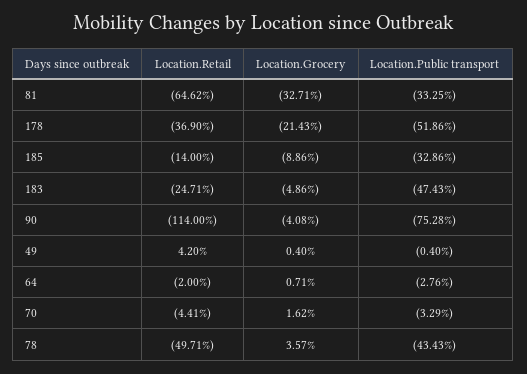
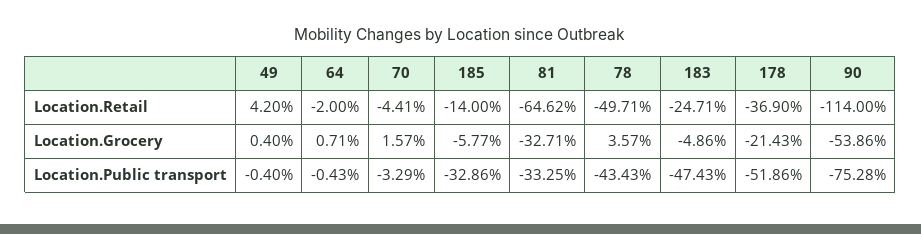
Location.Grocery, 185: -8.86 -> -5.77
Location.Grocery, 90: -4.08 -> -53.86
Location.Public transport, 64: -2.76 -> -0.43
Location.Grocery, 70: 1.62 -> 1.57

